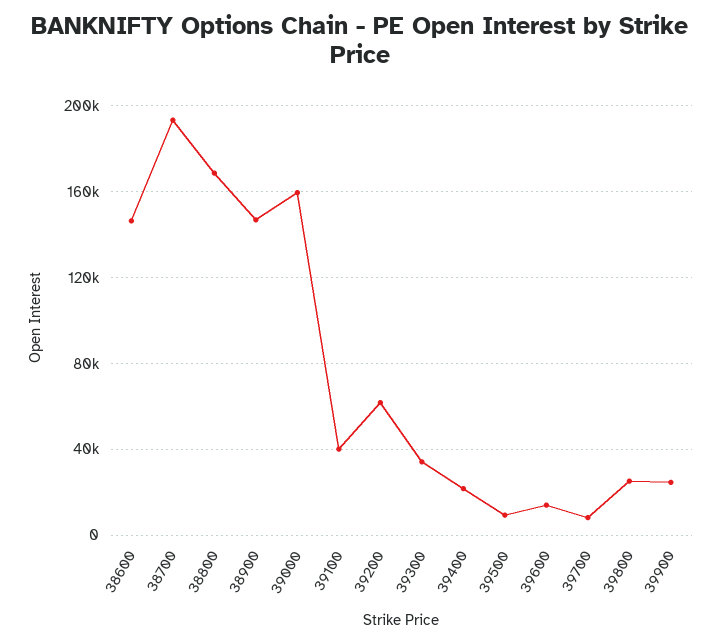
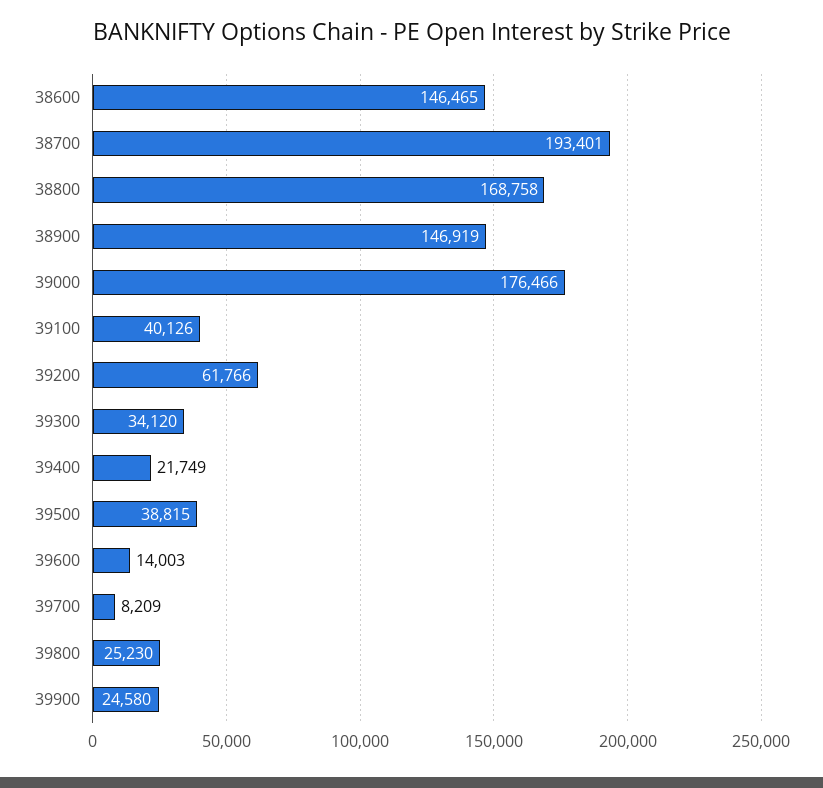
39000: 160000 -> 176466
39500: 10000 -> 38815

